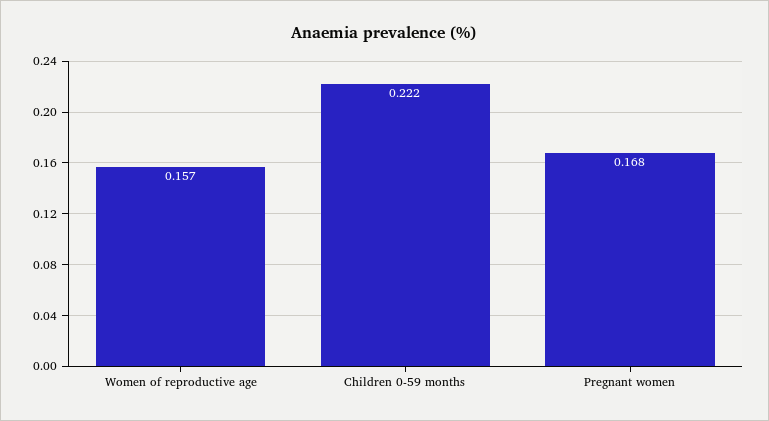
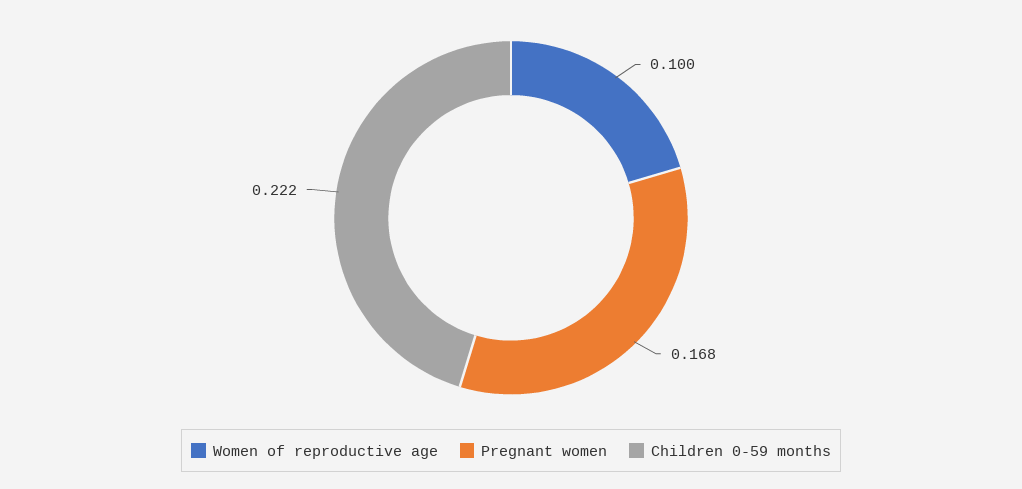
Women of reproductive age: 0.157 -> 0.1

